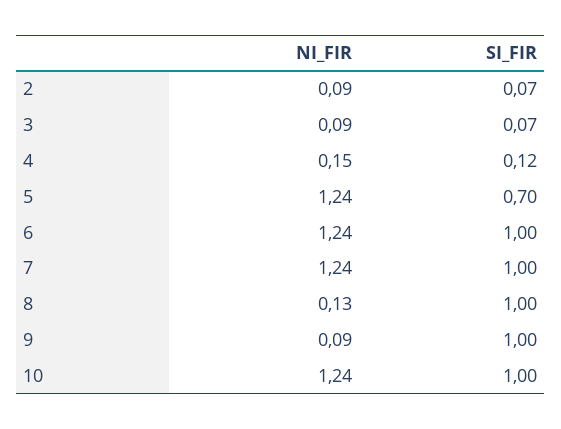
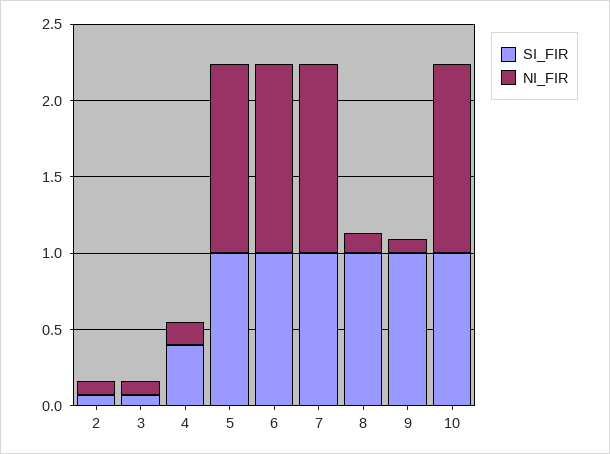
SI_FIR, 4: 0.12 -> 0.4
SI_FIR, 5: 0.7 -> 1

